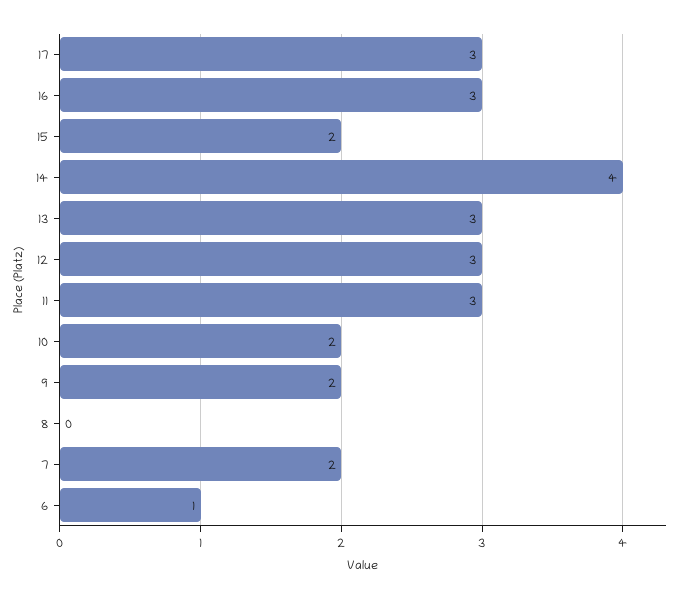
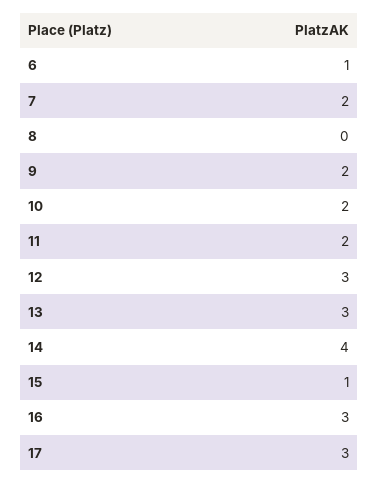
15: 2 -> 1
11: 3 -> 2

